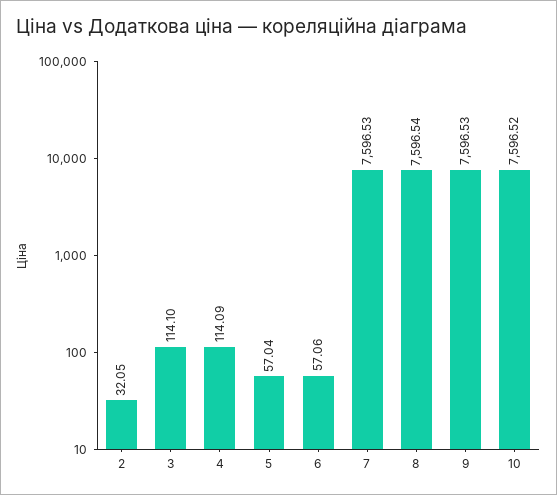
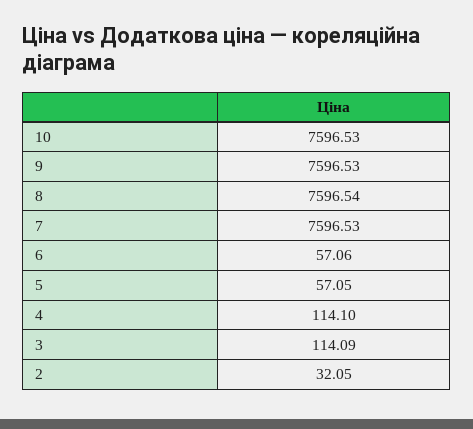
3: 114.1 -> 114.09
4: 114.09 -> 114.1
5: 57.04 -> 57.05
10: 7596.52 -> 7596.53

